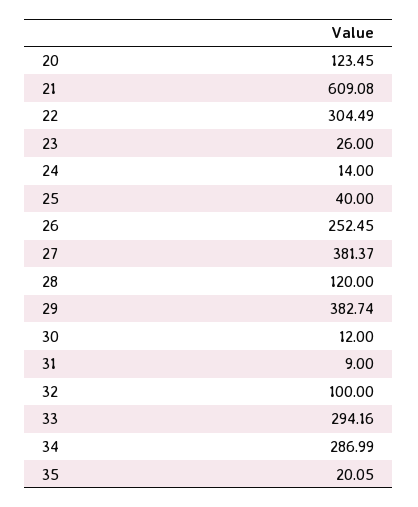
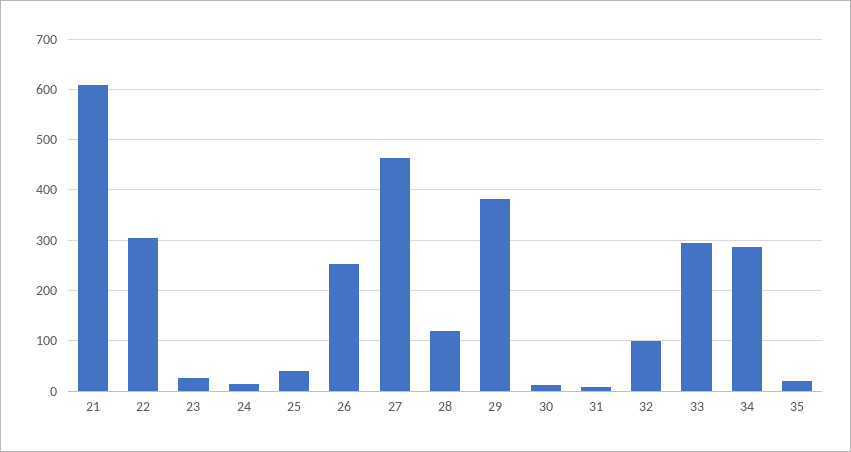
20: 123.45 -> none
27: 381.37 -> 460

